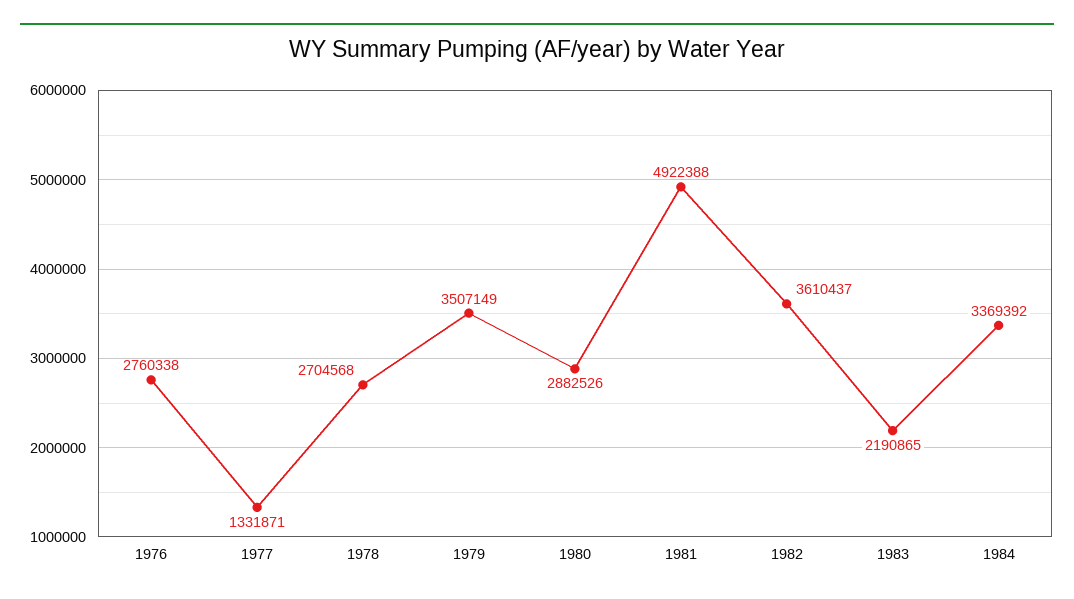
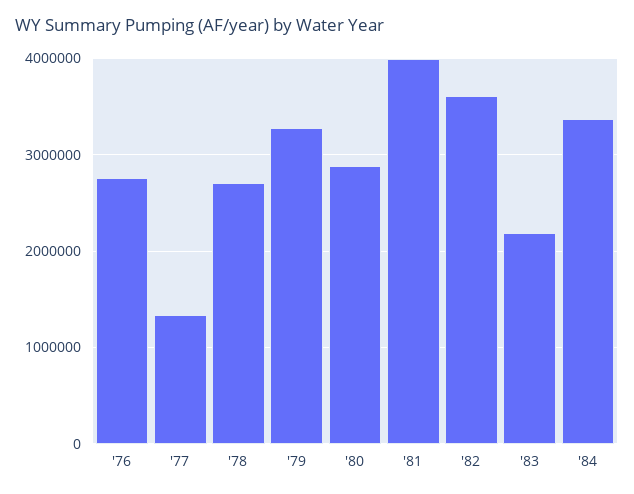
1979: 3507149 -> 3300000
1981: 4922388 -> 4000000

